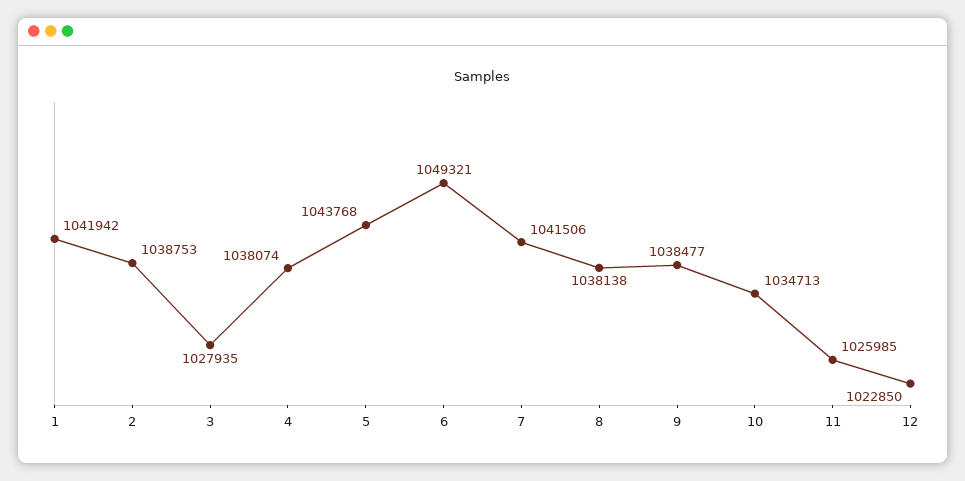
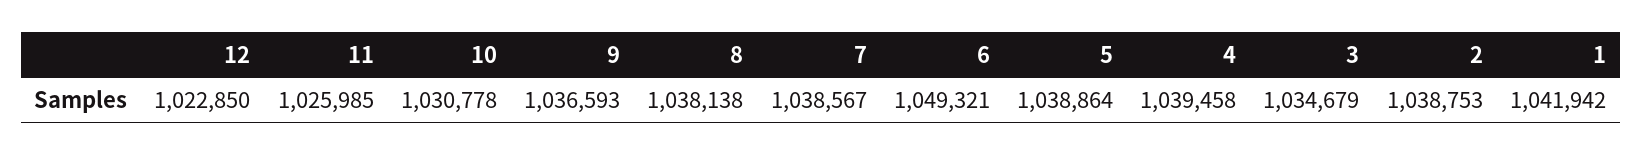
3: 1027935 -> 1034679
4: 1038074 -> 1039458
5: 1043768 -> 1038864
7: 1041506 -> 1038567
9: 1038477 -> 1036593
10: 1034713 -> 1030778

